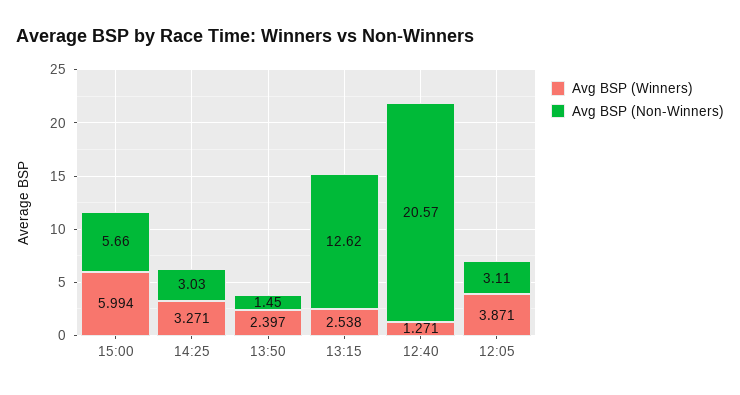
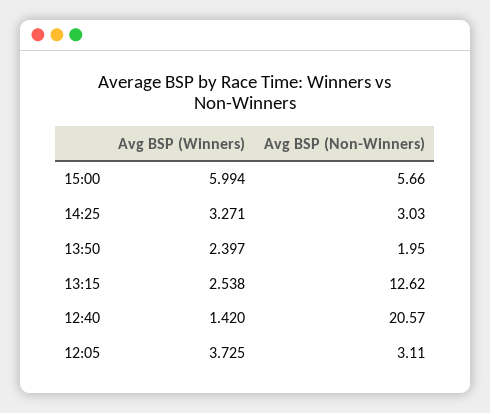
Avg BSP (Non-Winners), 13:50: 1.45 -> 1.95
Avg BSP (Winners), 12:40: 1.271 -> 1.42
Avg BSP (Winners), 12:05: 3.871 -> 3.725

